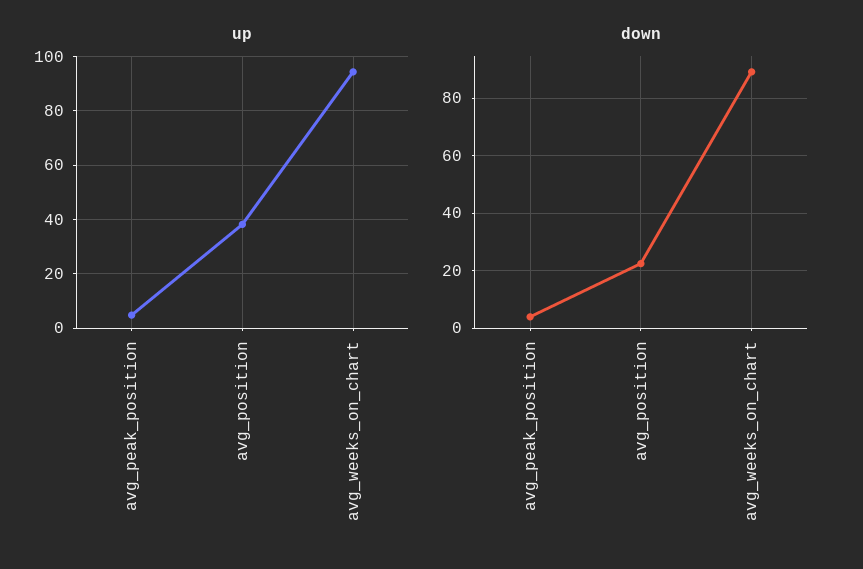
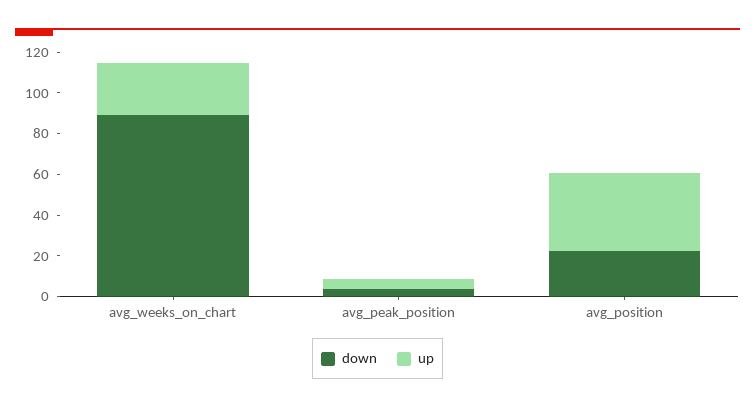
up, avg_weeks_on_chart: 95 -> 25

